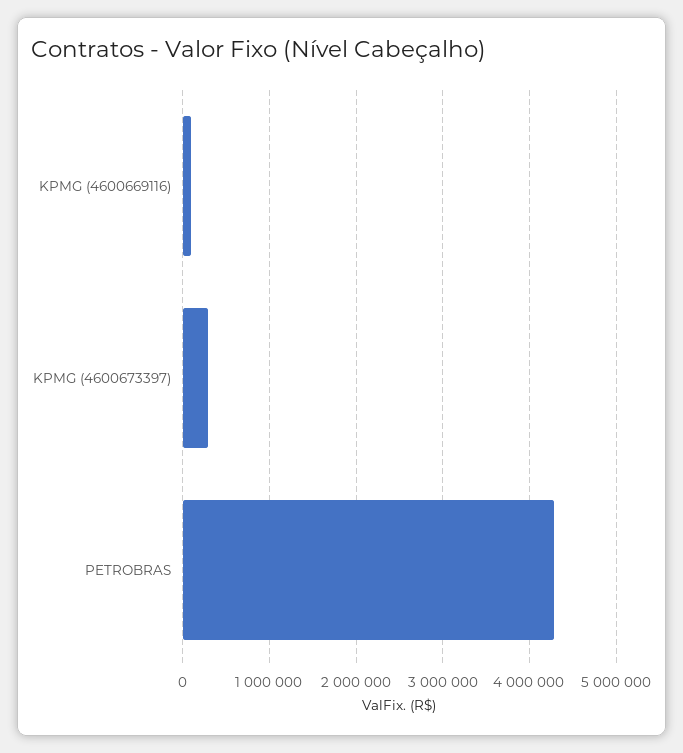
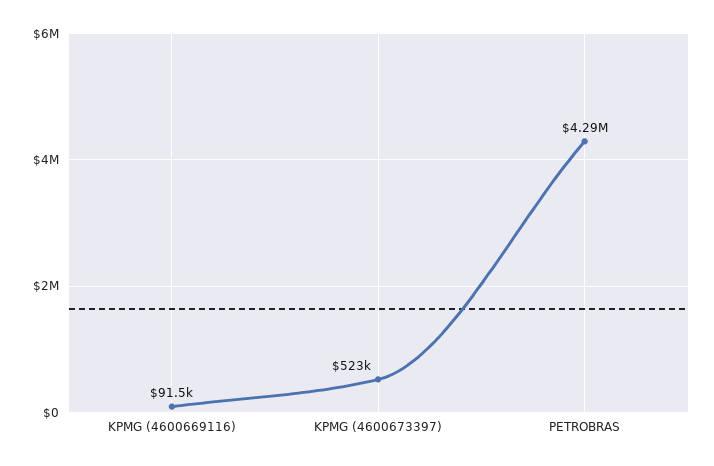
KPMG (4600673397): 300000 -> 523000

